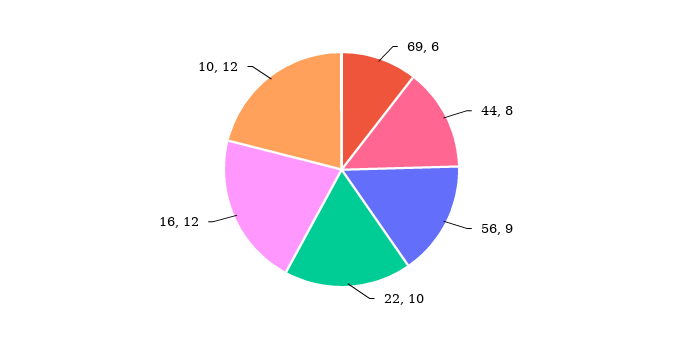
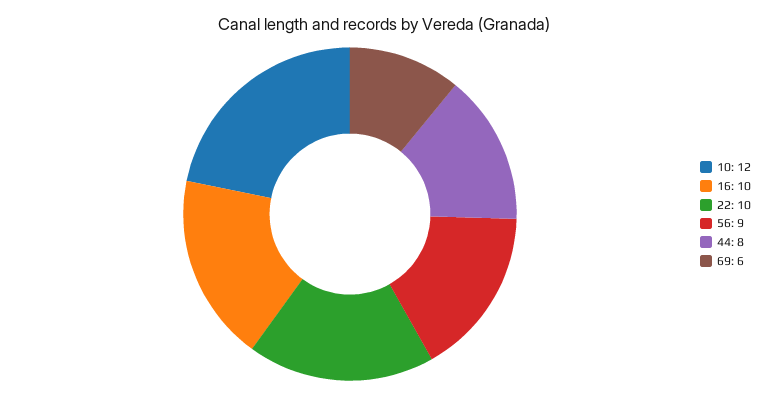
16: 12 -> 10

